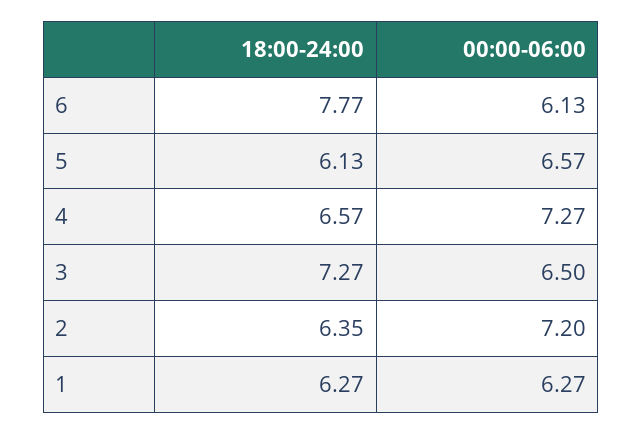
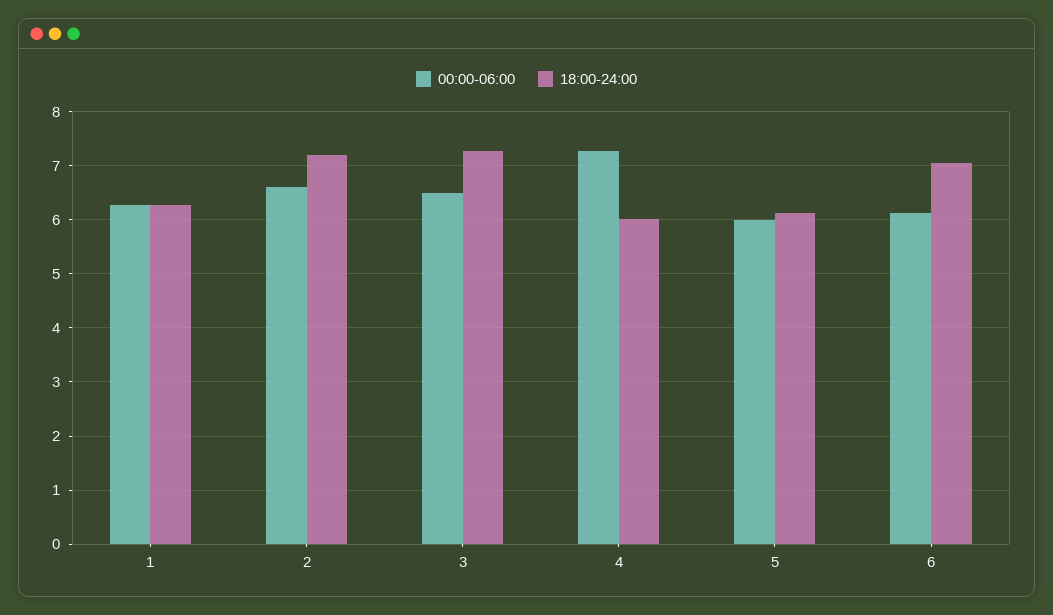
18:00-24:00, 6: 7.77 -> 7
00:00-06:00, 5: 6.57 -> 6
18:00-24:00, 4: 6.57 -> 6
18:00-24:00, 2: 6.35 -> 7.2
00:00-06:00, 2: 7.2 -> 6.6

